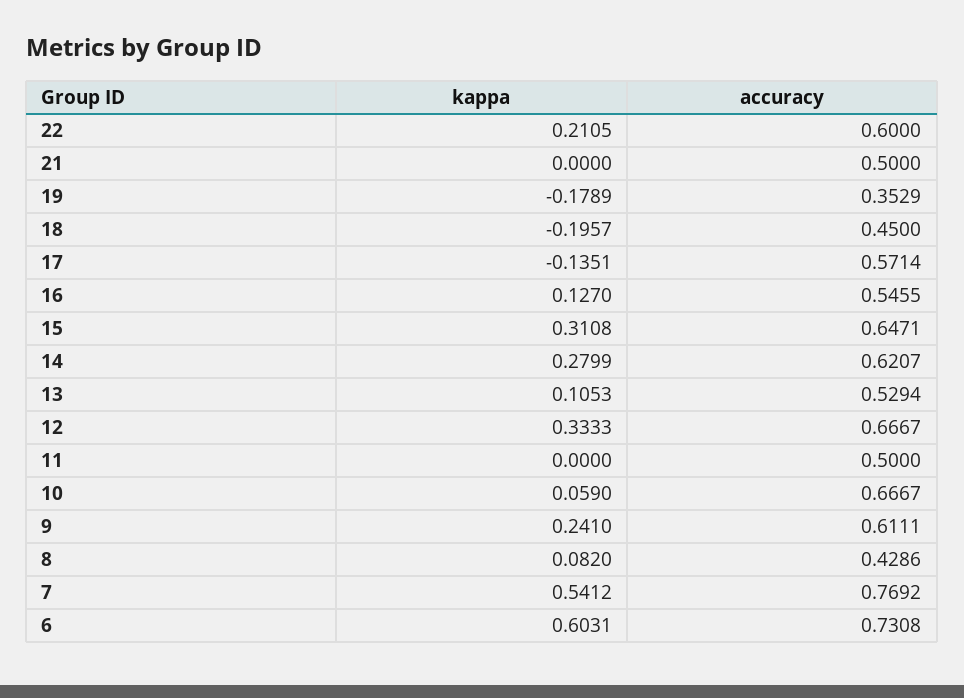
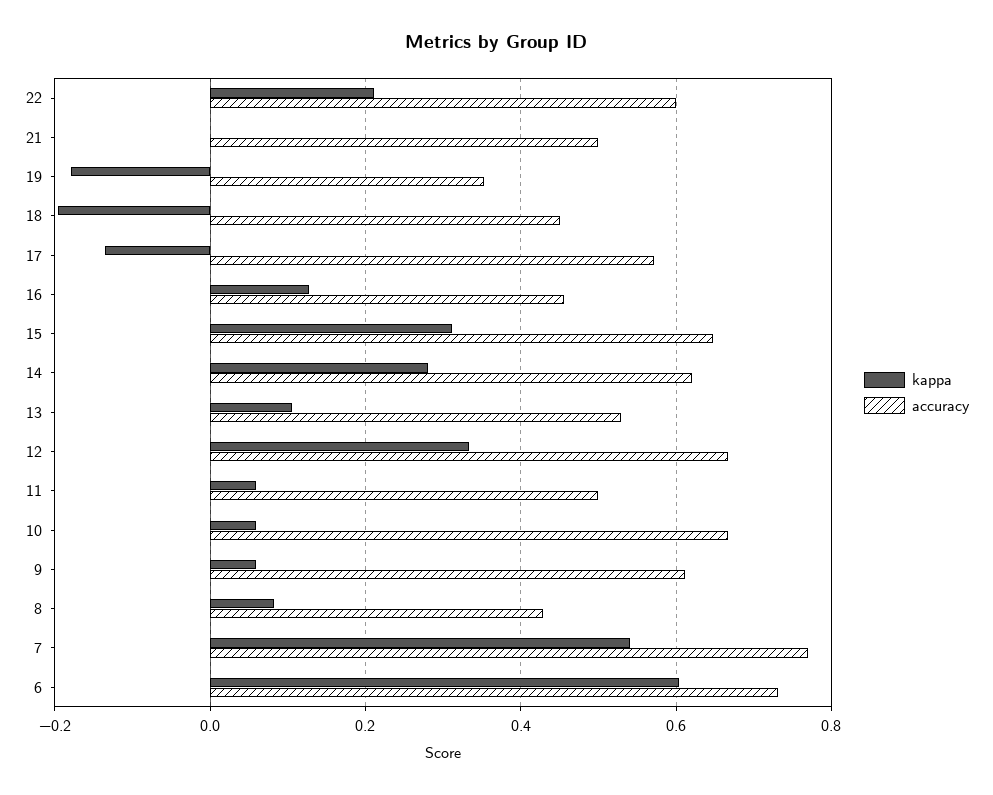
accuracy, 16: 0.5455 -> 0.46
kappa, 11: 0 -> 0.06
kappa, 9: 0.241 -> 0.06

